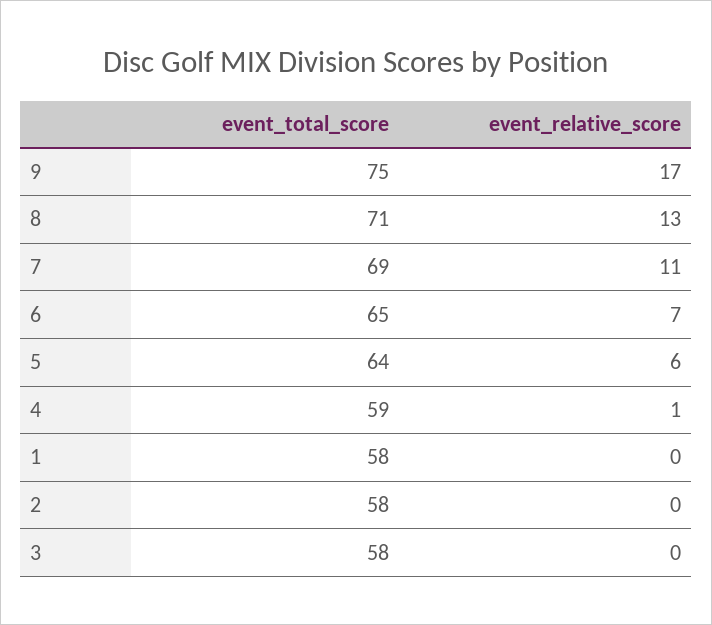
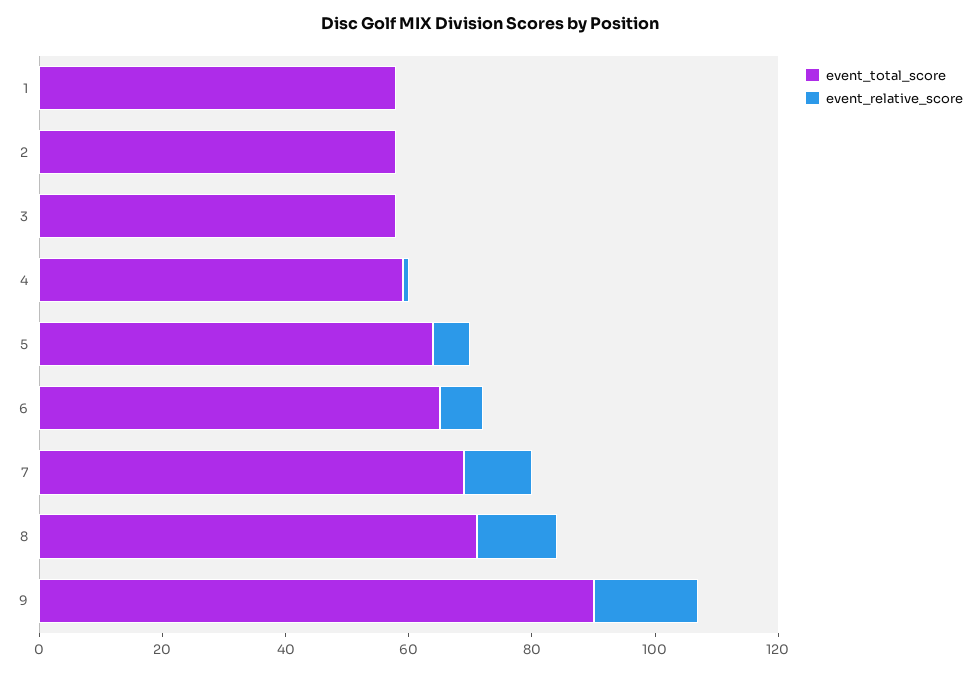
event_total_score, 9: 75 -> 90

